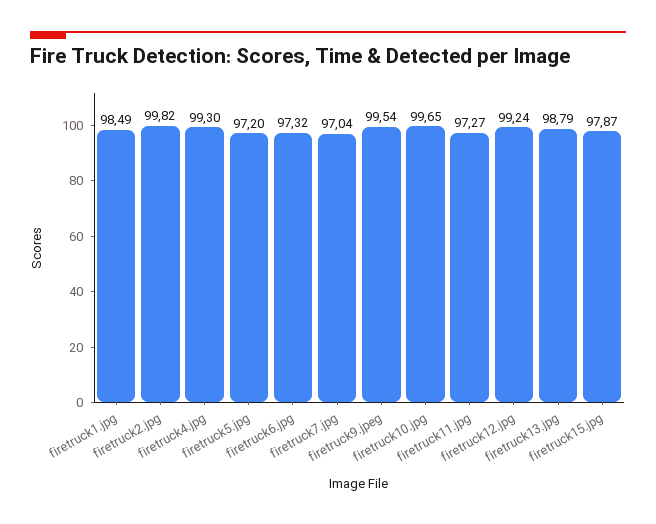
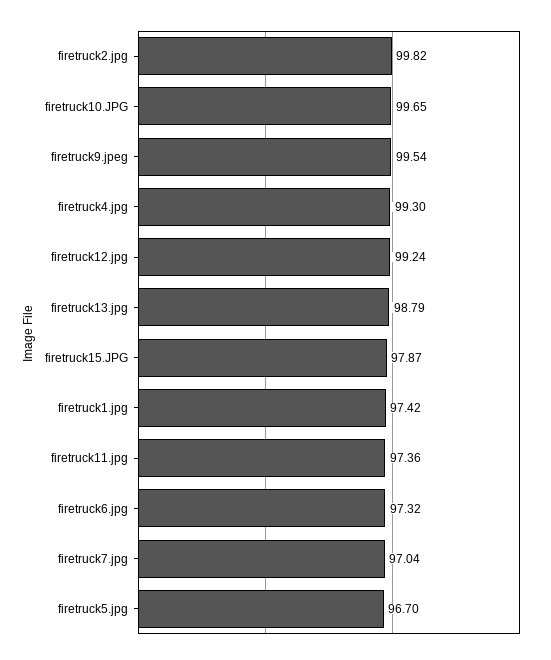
firetruck1.jpg: 98.49 -> 97.42
firetruck5.jpg: 97.2 -> 96.7
firetruck11.jpg: 97.27 -> 97.36

